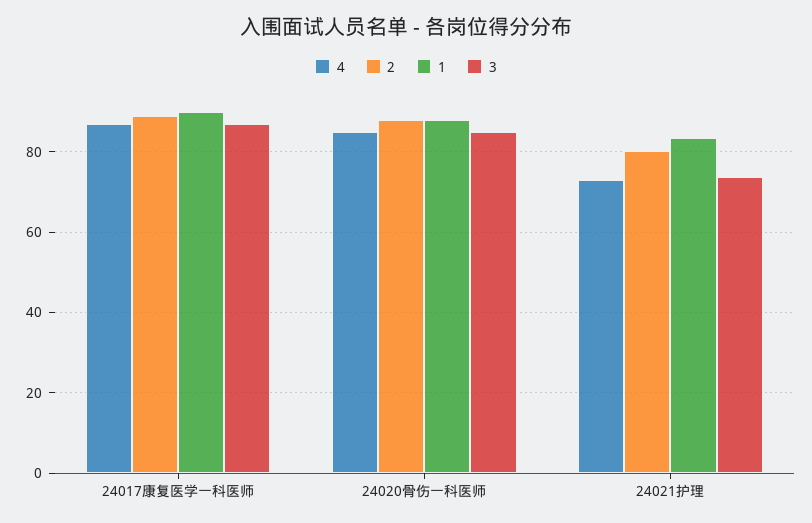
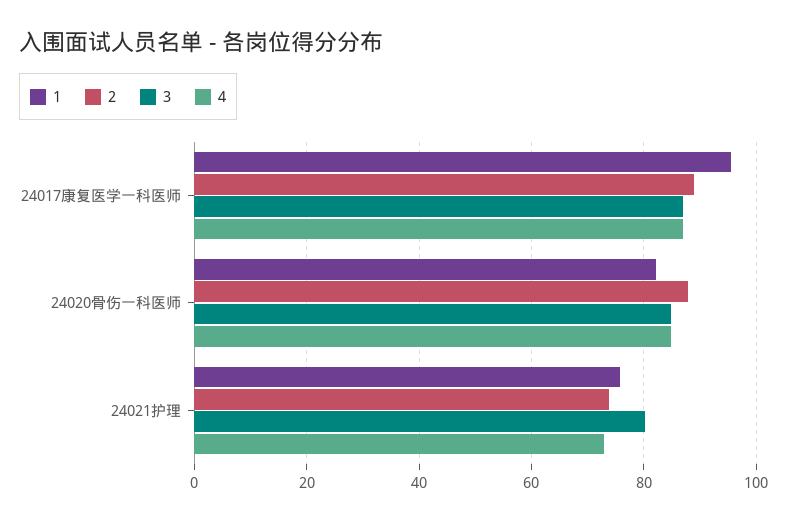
1, 24017康复医学一科医师: 90 -> 96
1, 24020骨伤一科医师: 88 -> 82
2, 24021护理: 80 -> 74
1, 24021护理: 84 -> 76
3, 24021护理: 74 -> 80

